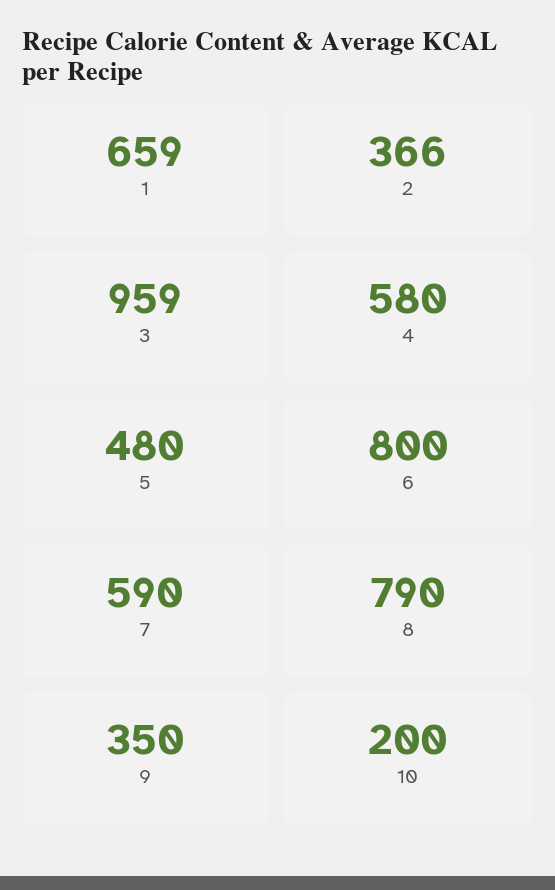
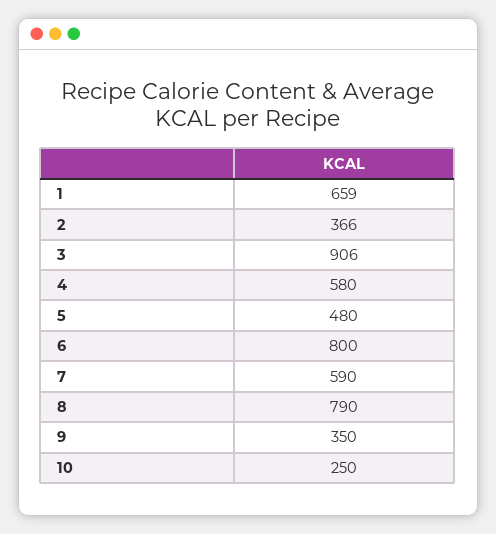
3: 959 -> 906
10: 200 -> 250

